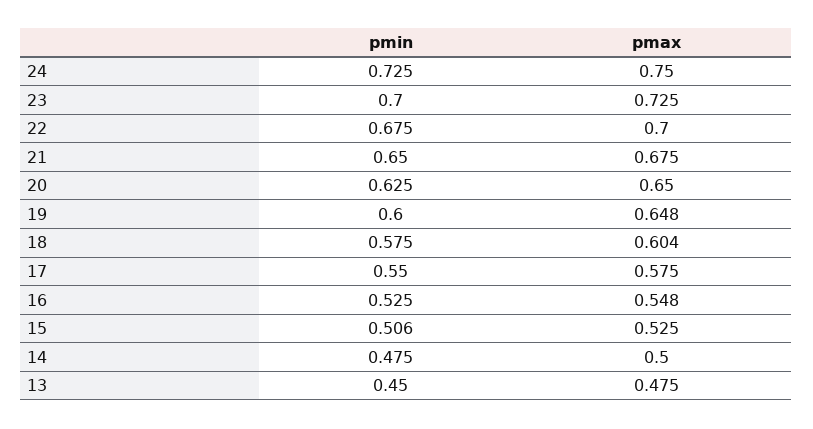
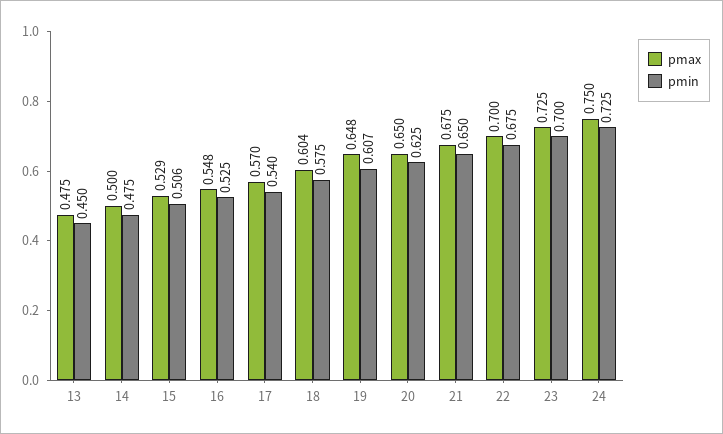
pmin, 19: 0.6 -> 0.607
pmin, 17: 0.55 -> 0.54
pmax, 17: 0.575 -> 0.57
pmax, 15: 0.525 -> 0.529

